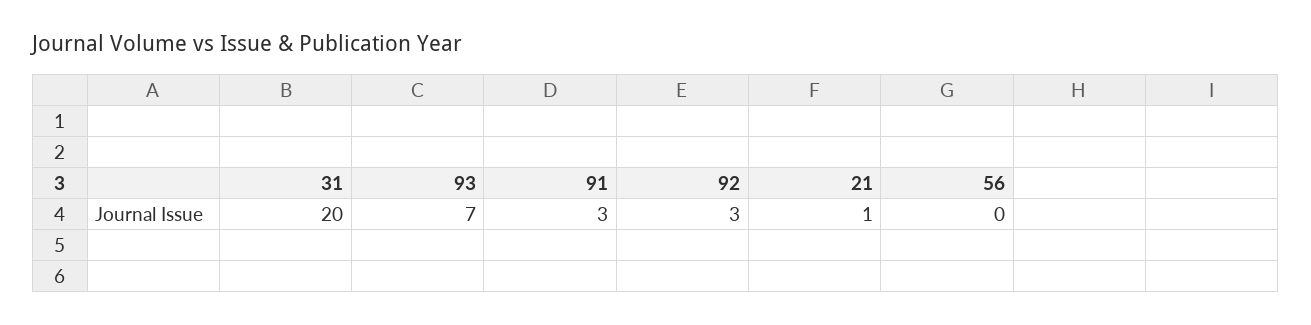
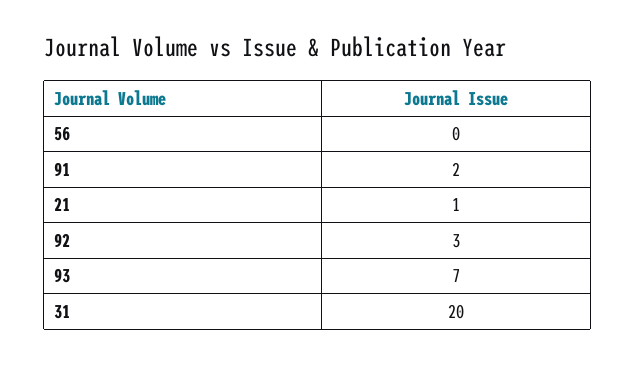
91: 3 -> 2

